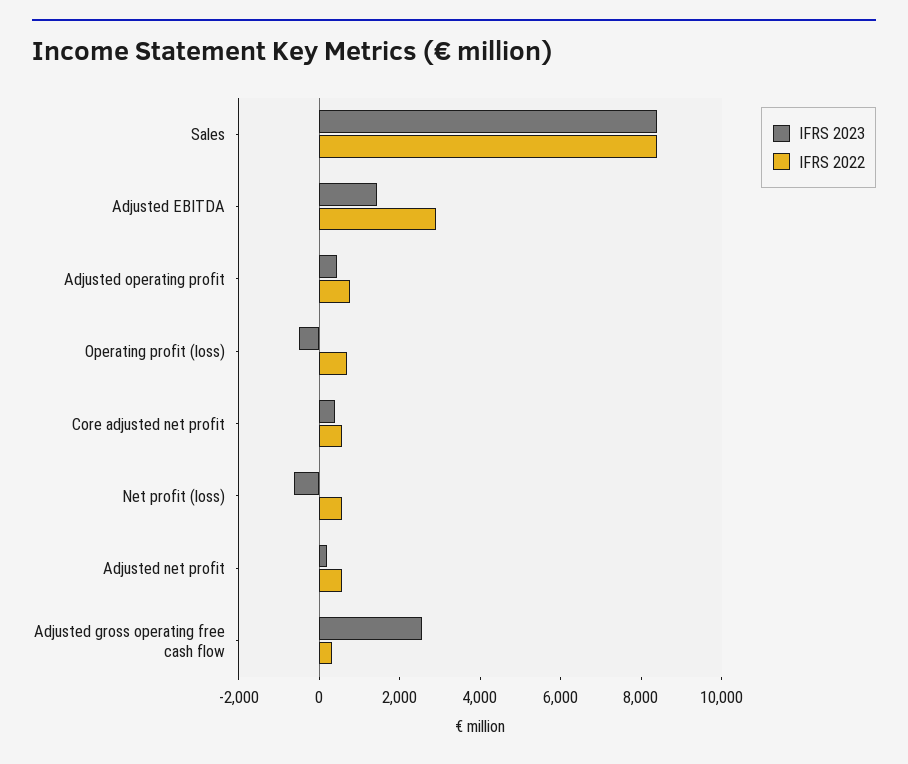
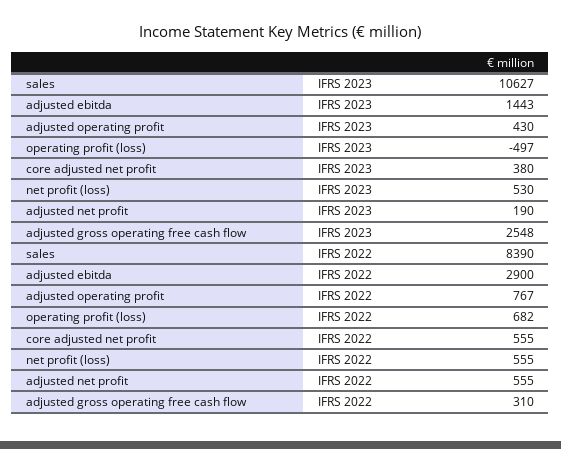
IFRS 2023, Sales: 8500 -> 10627
IFRS 2023, Net profit (loss): -500 -> 530

